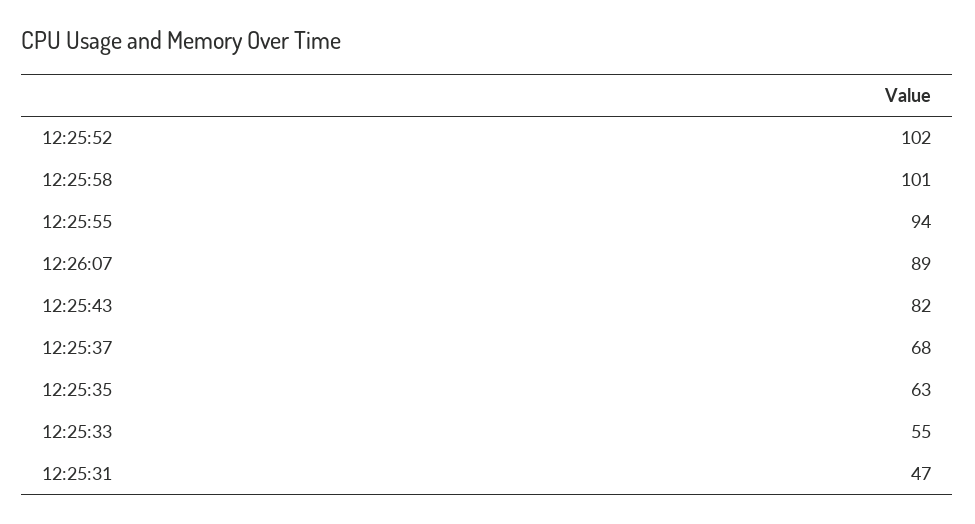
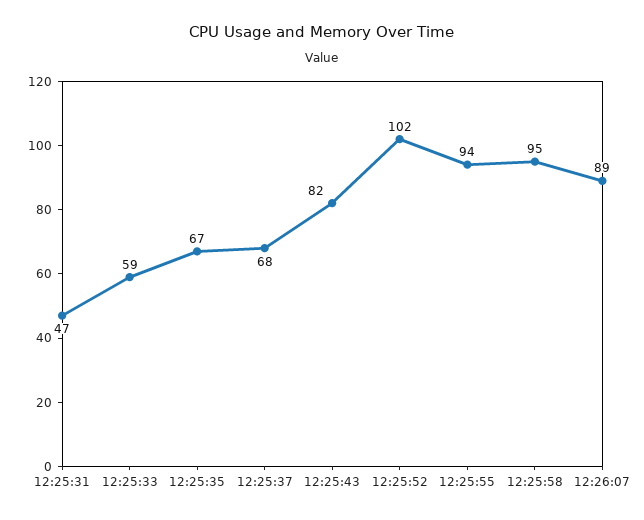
12:25:58: 101 -> 95
12:25:35: 63 -> 67
12:25:33: 55 -> 59

